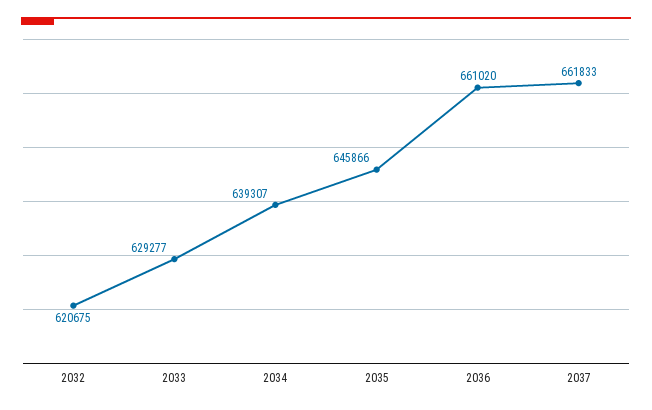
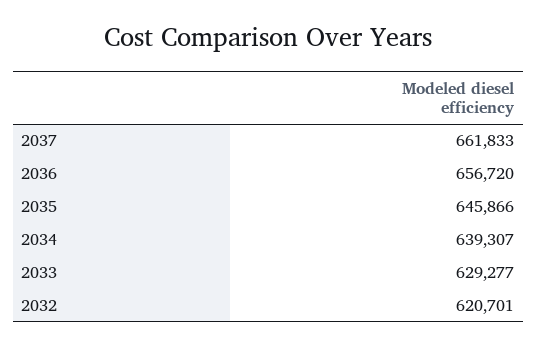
2032: 620675 -> 620701
2036: 661020 -> 656720

